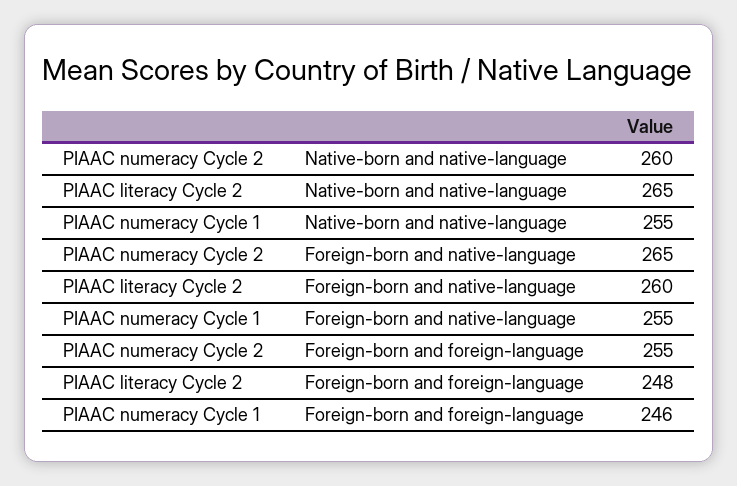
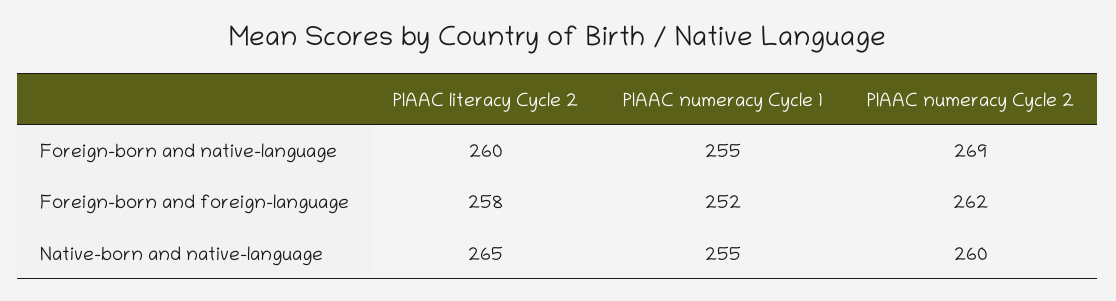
PIAAC numeracy Cycle 2, Foreign-born and native-language: 265 -> 269
PIAAC numeracy Cycle 2, Foreign-born and foreign-language: 255 -> 262
PIAAC literacy Cycle 2, Foreign-born and foreign-language: 248 -> 258
PIAAC numeracy Cycle 1, Foreign-born and foreign-language: 246 -> 252

